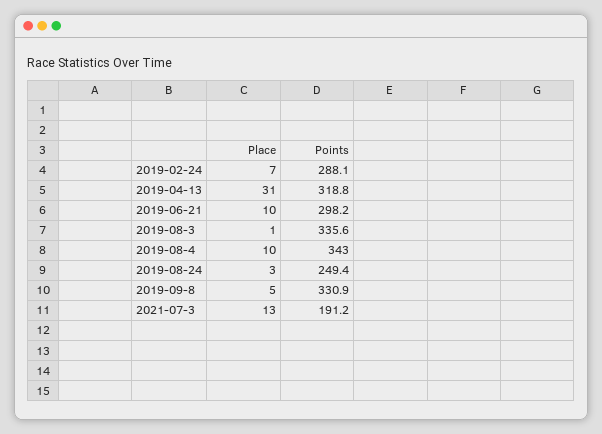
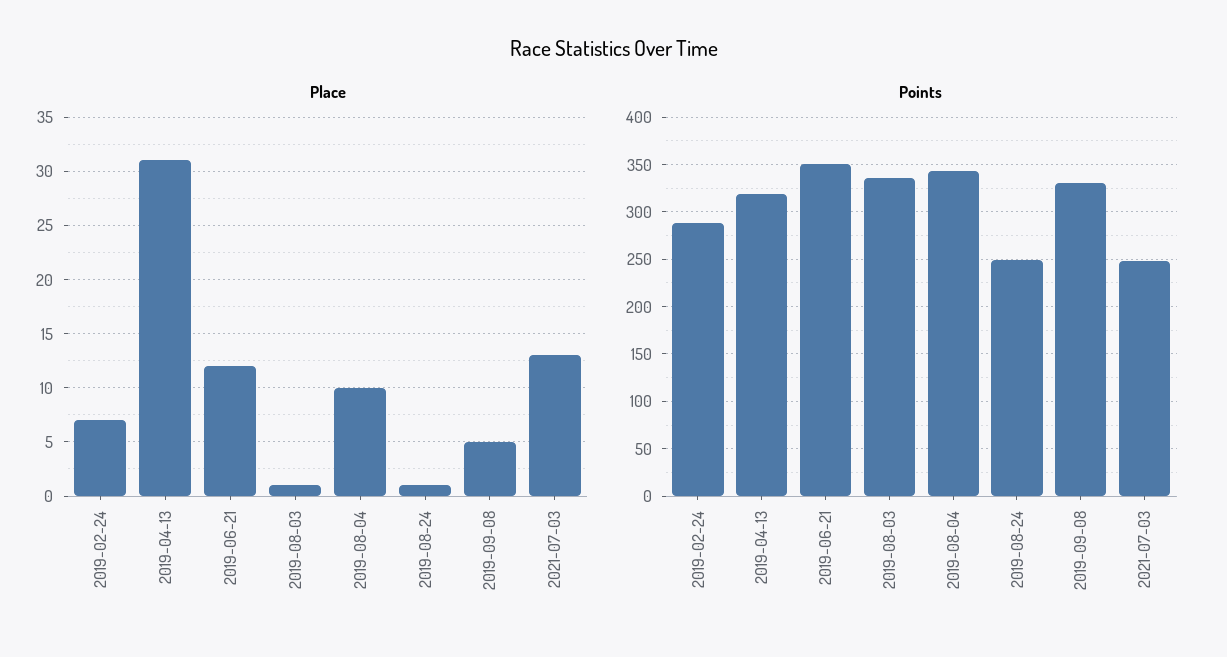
Place, 2019-06-21: 10 -> 12
Points, 2019-06-21: 298.2 -> 350
Place, 2019-08-24: 3 -> 1
Points, 2021-07-3: 191.2 -> 250

